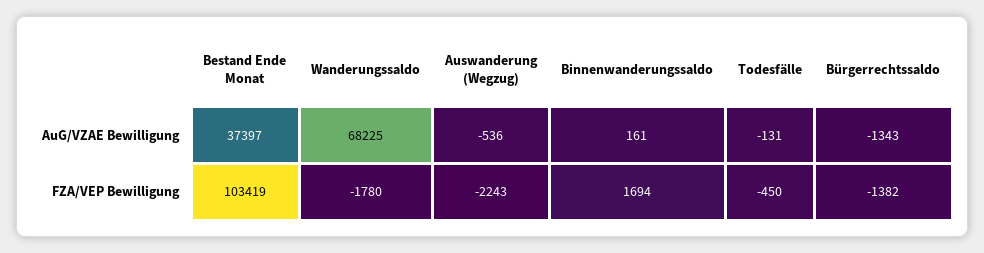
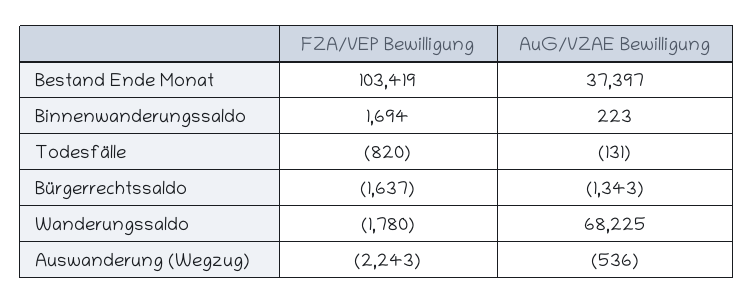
Binnenwanderungssaldo, AuG/VZAE Bewilligung: 161 -> 223
Todesfälle, FZA/VEP Bewilligung: -450 -> -820
Bürgerrechtssaldo, FZA/VEP Bewilligung: -1382 -> -1637

